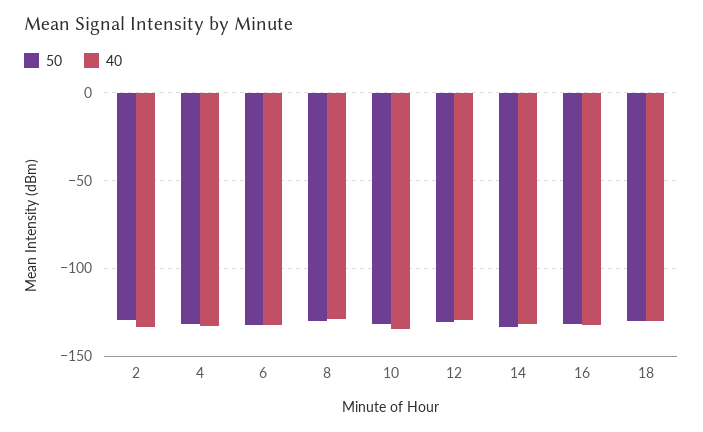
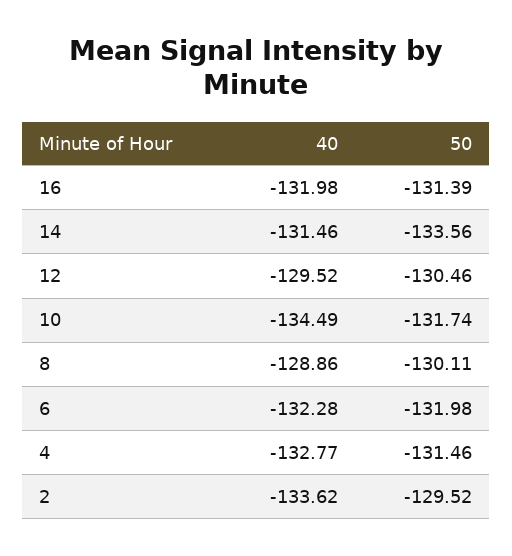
50, 18: -130 -> none
40, 18: -130 -> none

